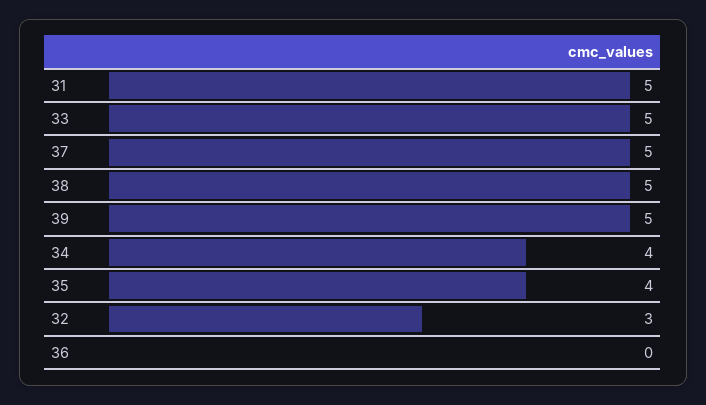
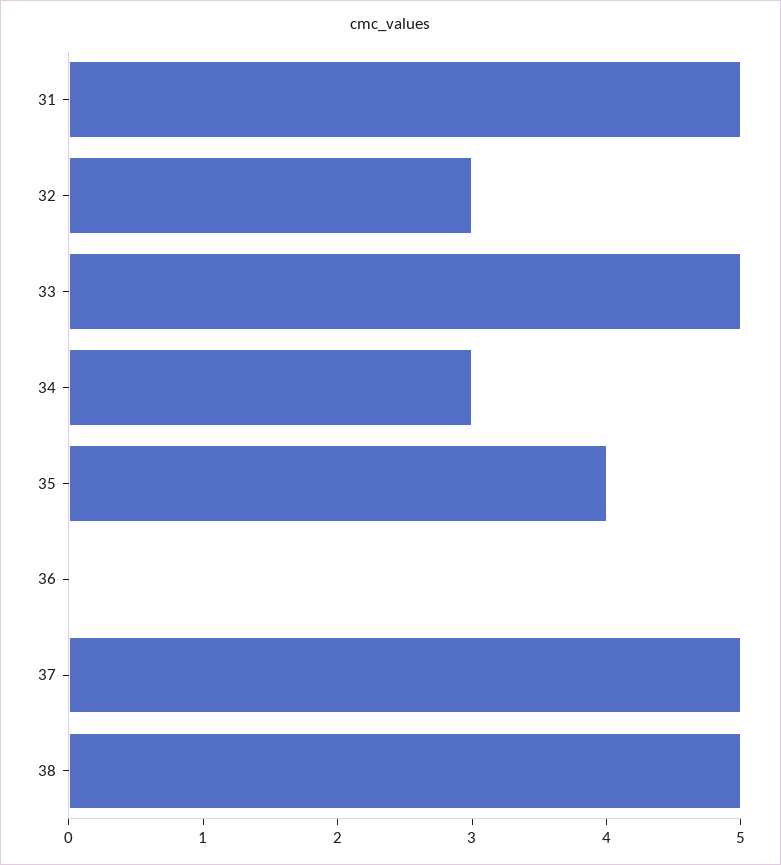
39: 5 -> none
34: 4 -> 3

